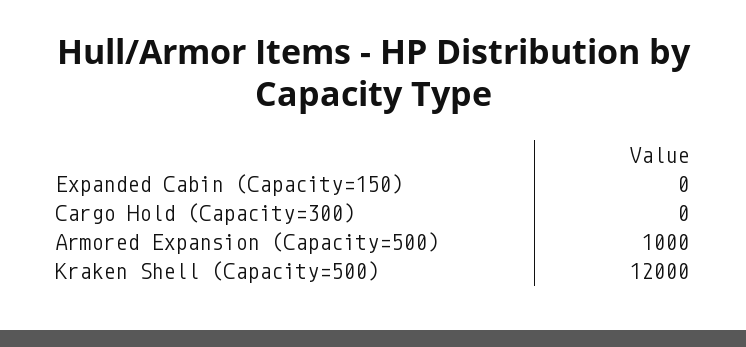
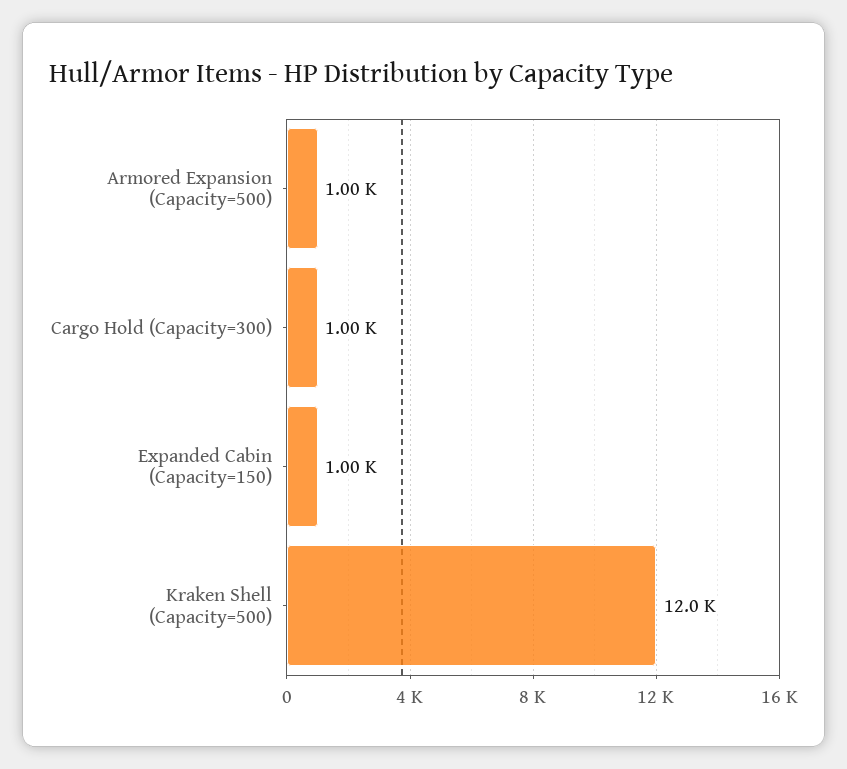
Expanded Cabin (Capacity=150): 0 -> 1000
Cargo Hold (Capacity=300): 0 -> 1000

